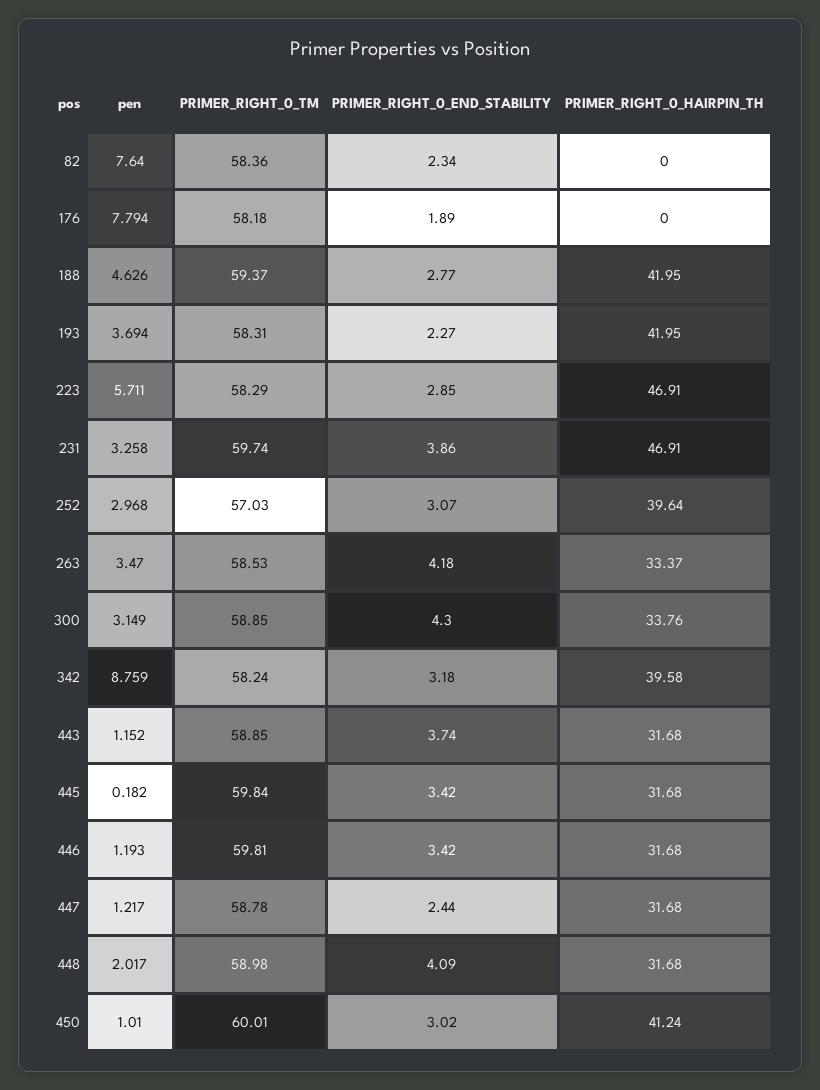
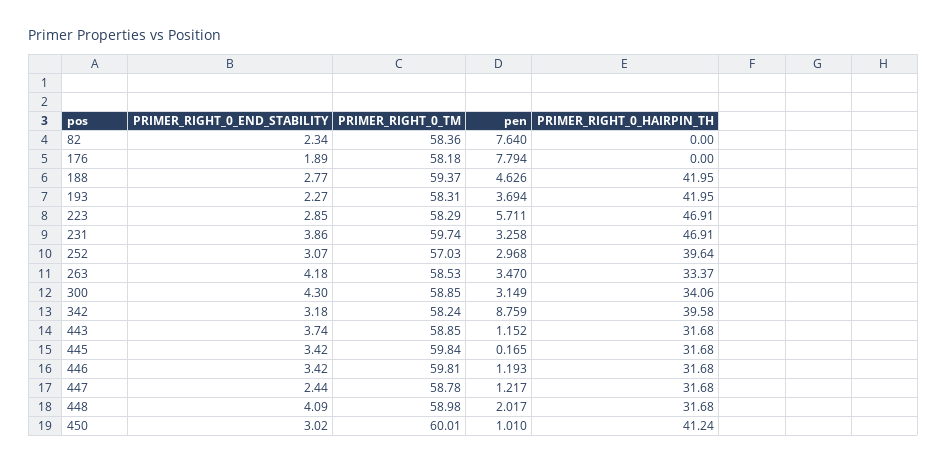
PRIMER_RIGHT_0_HAIRPIN_TH, 300: 33.76 -> 34.06
pen, 445: 0.182 -> 0.165

